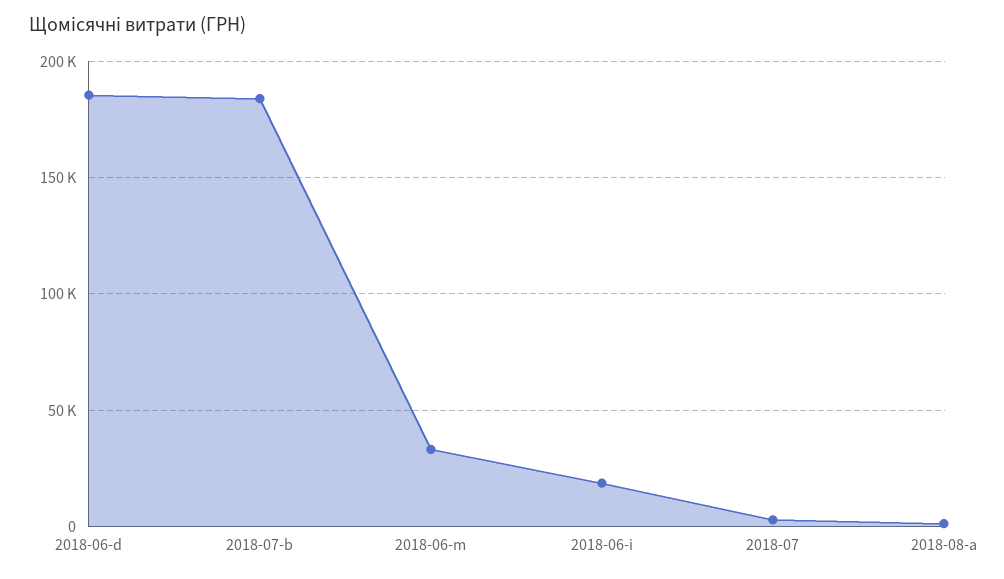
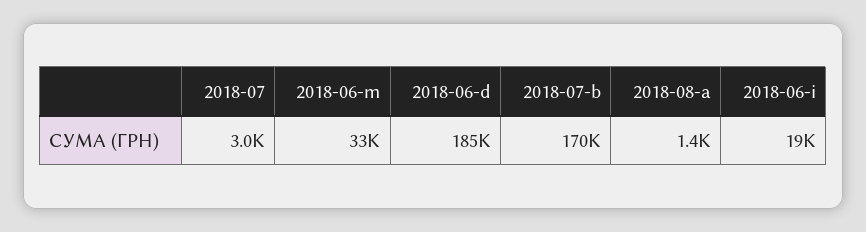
2018-07-b: 185000 -> 170000

